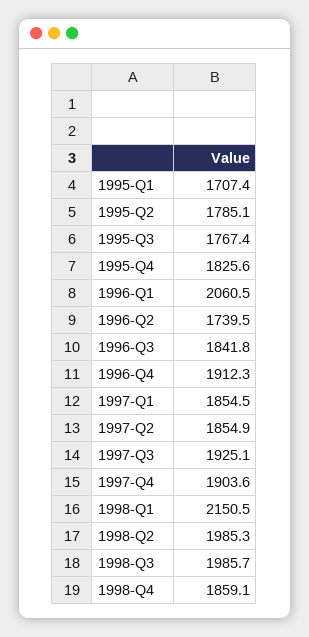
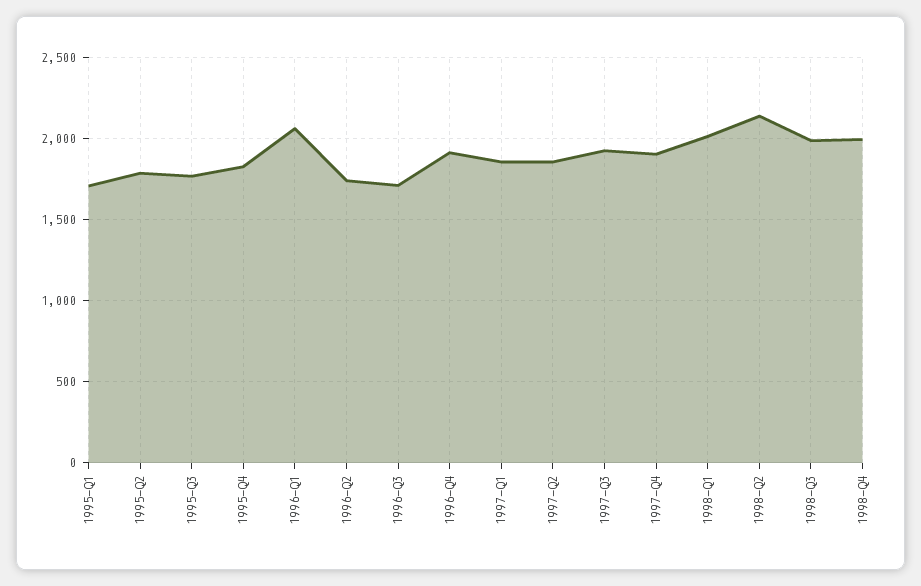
1996-Q3: 1841.8 -> 1700
1998-Q1: 2150.5 -> 2000
1998-Q2: 1985.3 -> 2150
1998-Q4: 1859.1 -> 2000

